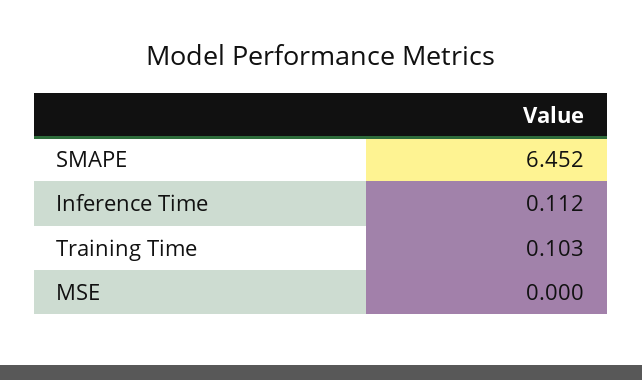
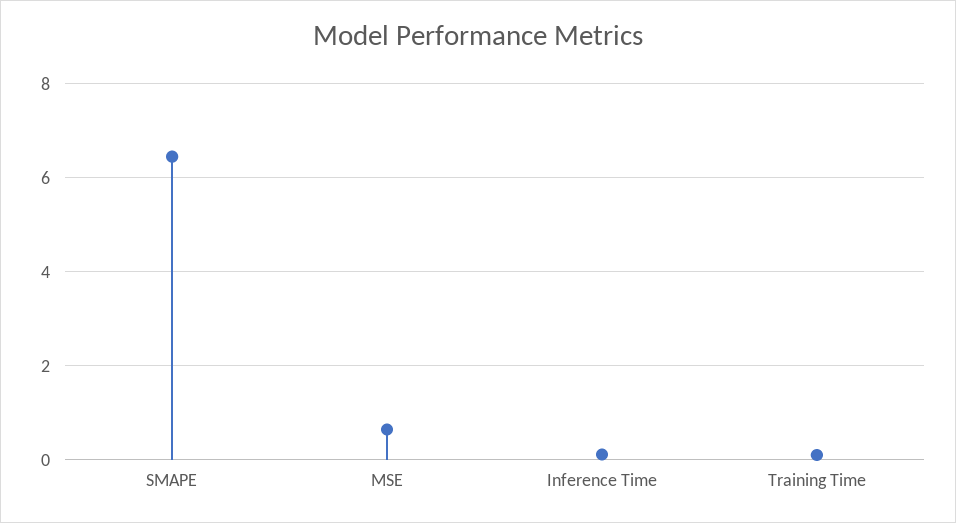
MSE: 0 -> 0.6

